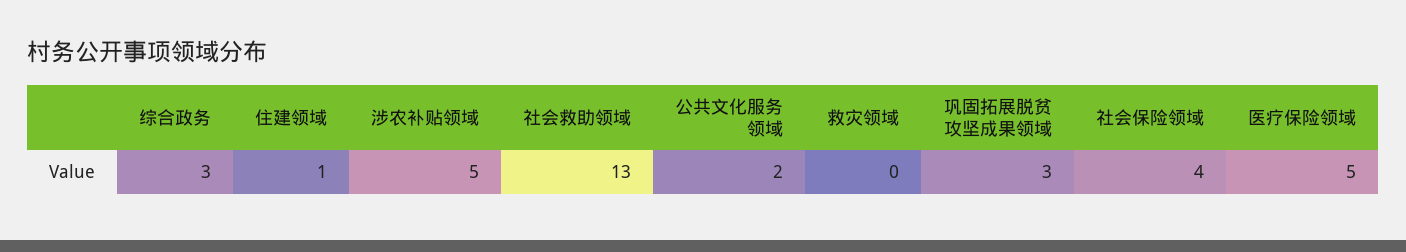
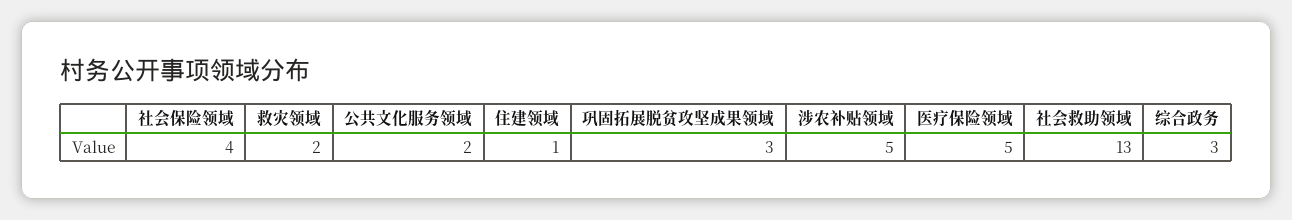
救灾领域: 0 -> 2

